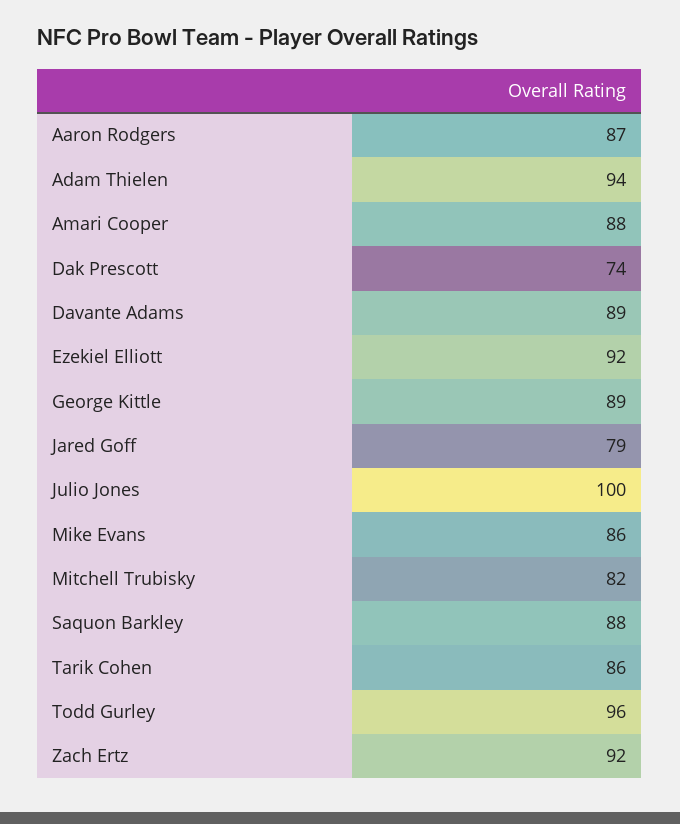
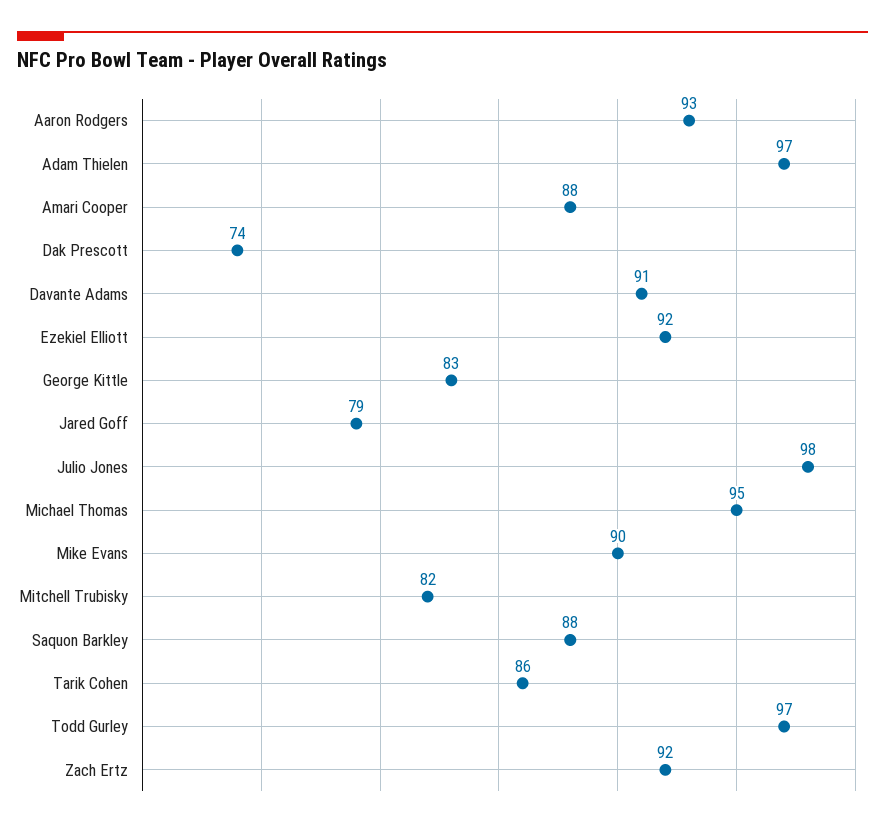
Aaron Rodgers: 87 -> 93
Adam Thielen: 94 -> 97
Davante Adams: 89 -> 91
George Kittle: 89 -> 83
Julio Jones: 100 -> 98
Mike Evans: 86 -> 90
Todd Gurley: 96 -> 97
Michael Thomas: none -> 95

